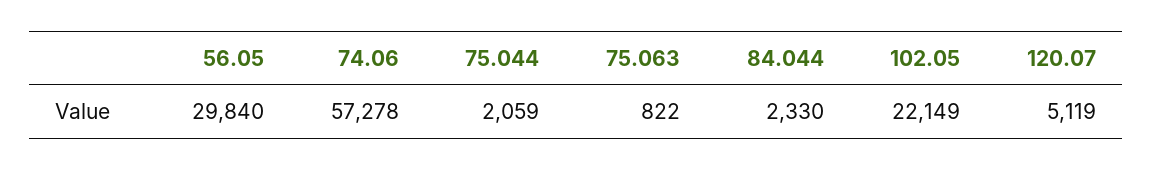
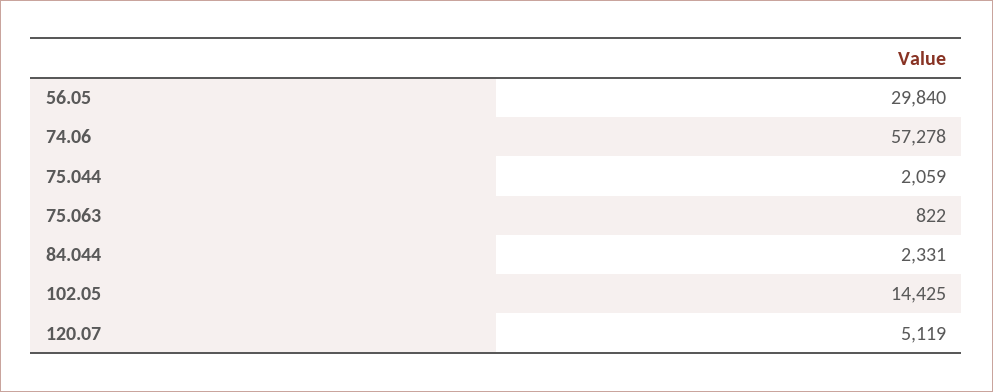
84.044: 2330 -> 2331
102.05: 22149 -> 14425

